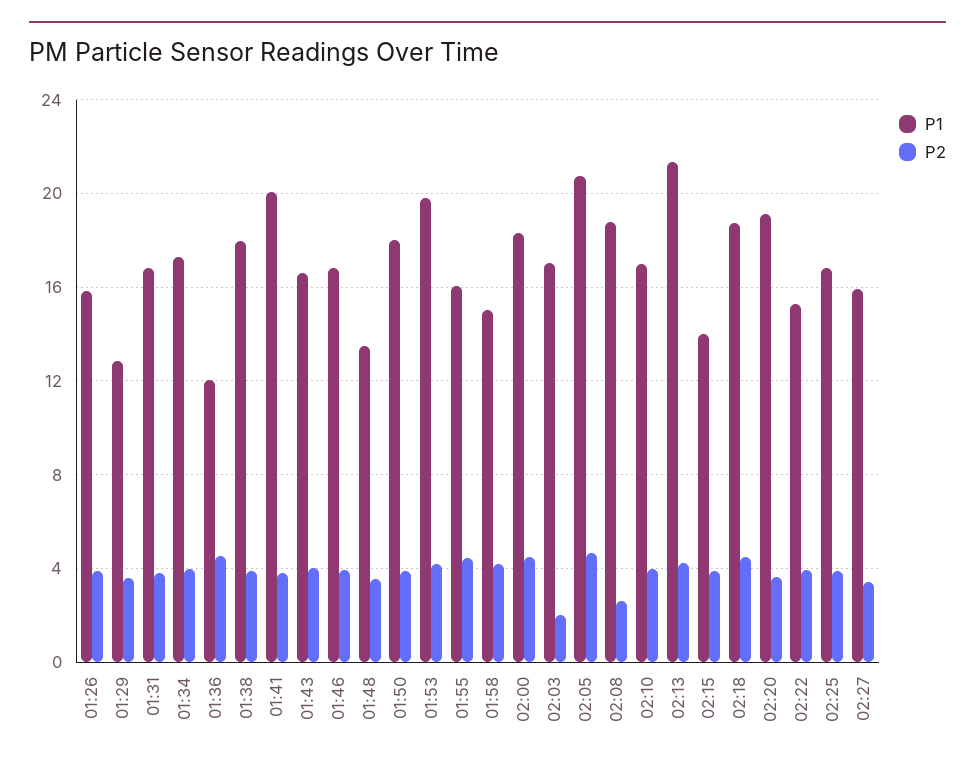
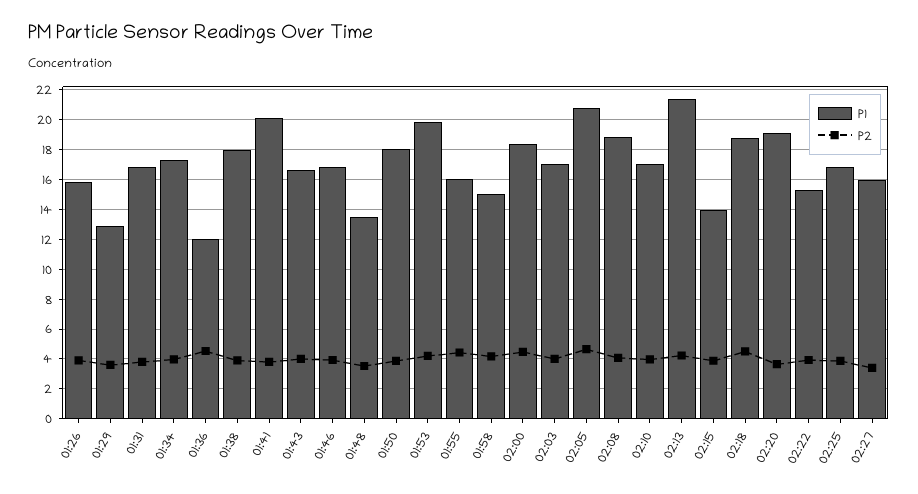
P2, 02:03: 2 -> 4
P2, 02:08: 2.5 -> 4

